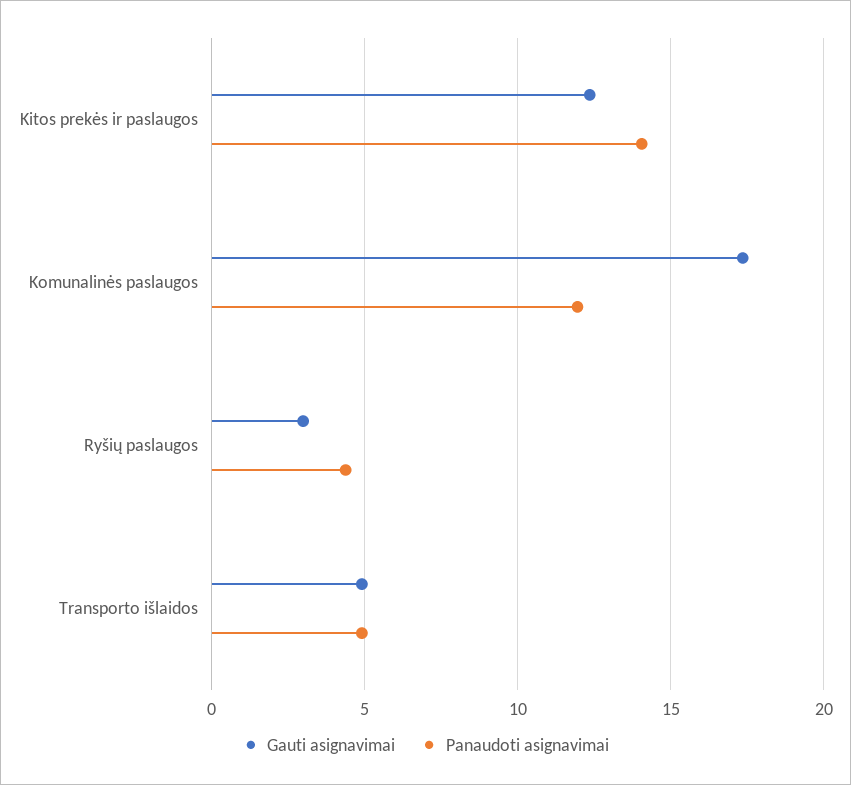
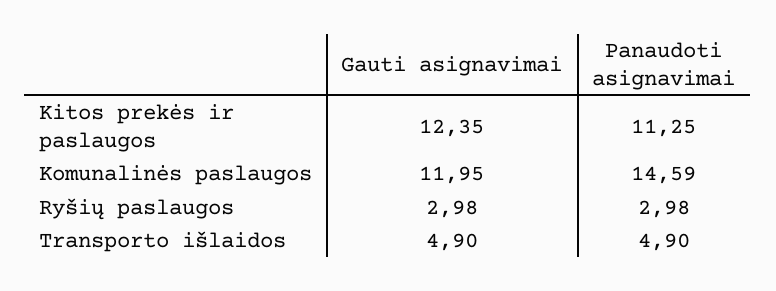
Panaudoti asignavimai, Kitos prekės ir paslaugos: 14 -> 11.25
Gauti asignavimai, Komunalinės paslaugos: 17.5 -> 11.95
Panaudoti asignavimai, Komunalinės paslaugos: 12 -> 14.59
Panaudoti asignavimai, Ryšių paslaugos: 4.5 -> 2.98

